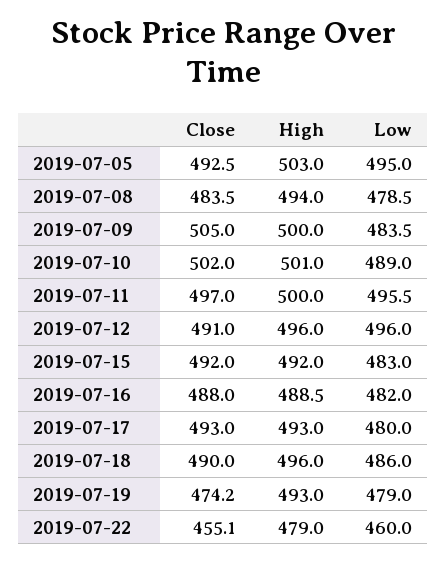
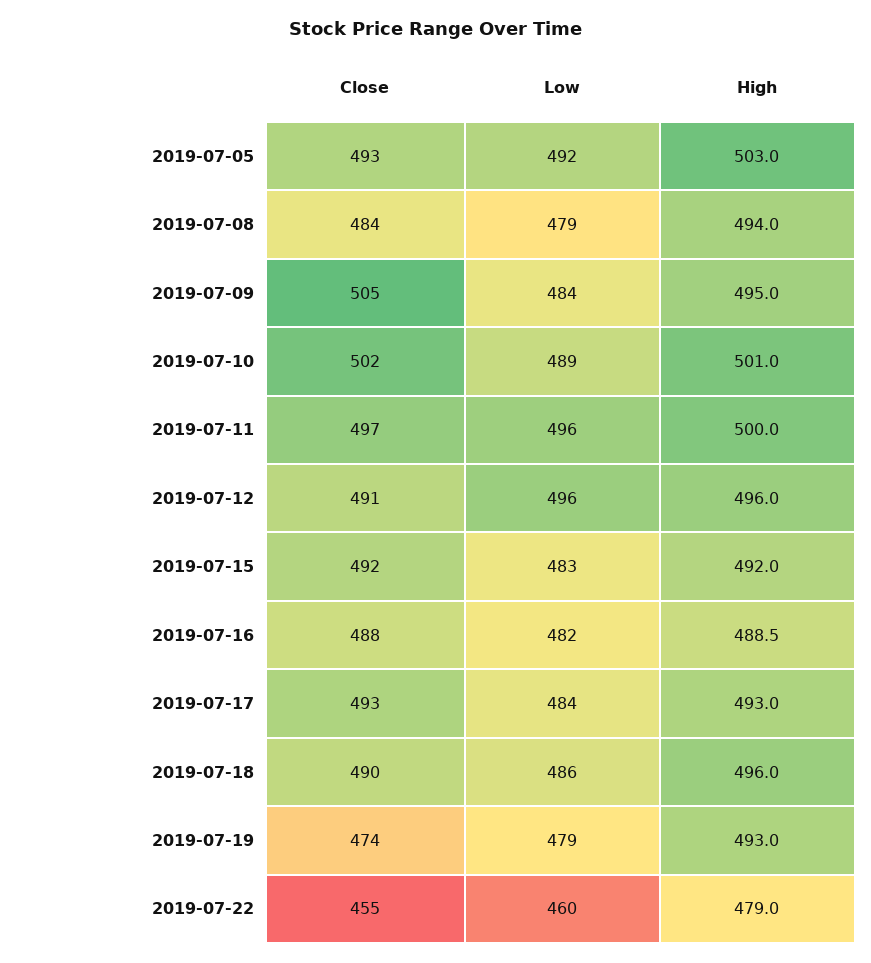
Low, 2019-07-05: 495 -> 492
High, 2019-07-09: 500 -> 495
Low, 2019-07-17: 480 -> 484

